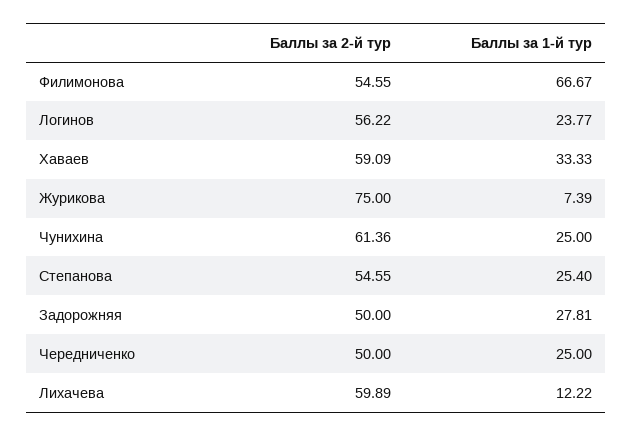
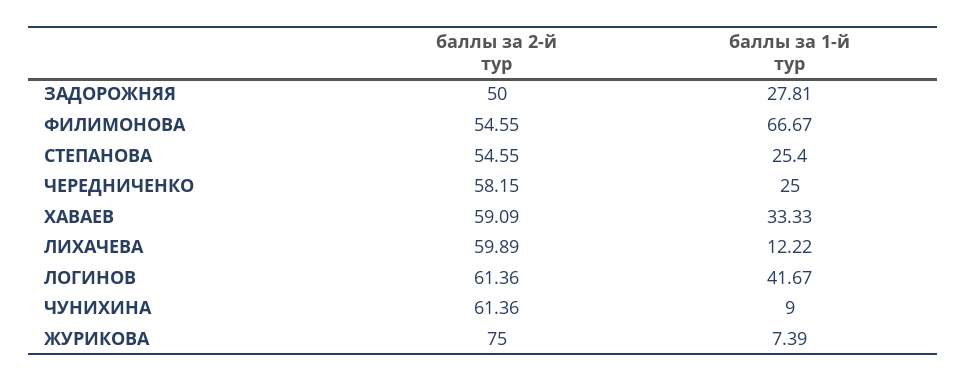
Баллы за 2-й тур, Логинов: 56.22 -> 61.36
Баллы за 1-й тур, Логинов: 23.77 -> 41.67
Баллы за 1-й тур, Чунихина: 25 -> 9
Баллы за 2-й тур, Чередниченко: 50 -> 58.15

